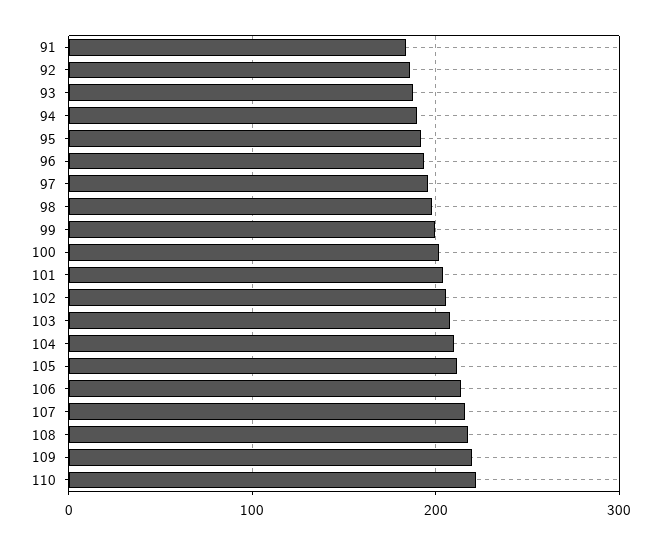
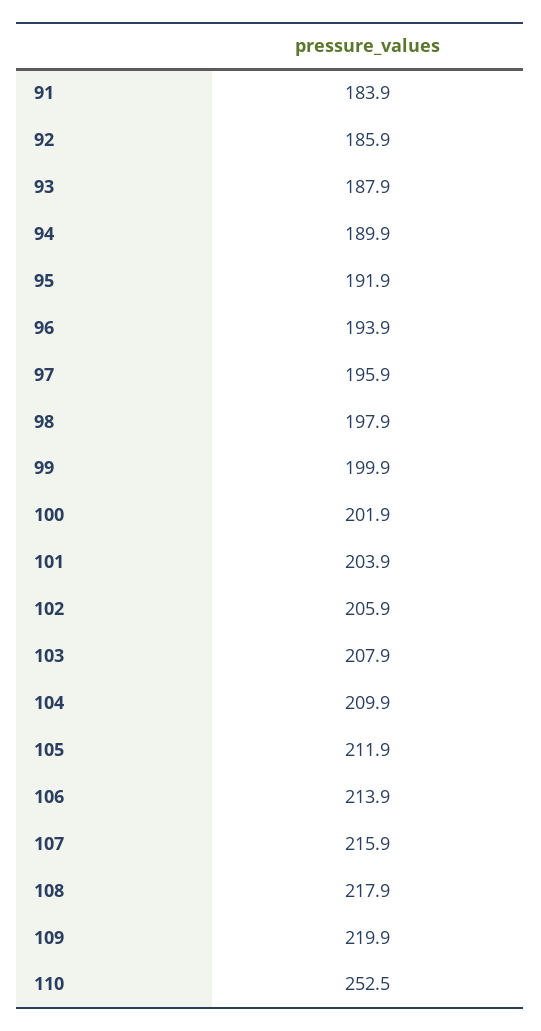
110: 220 -> 252.5

